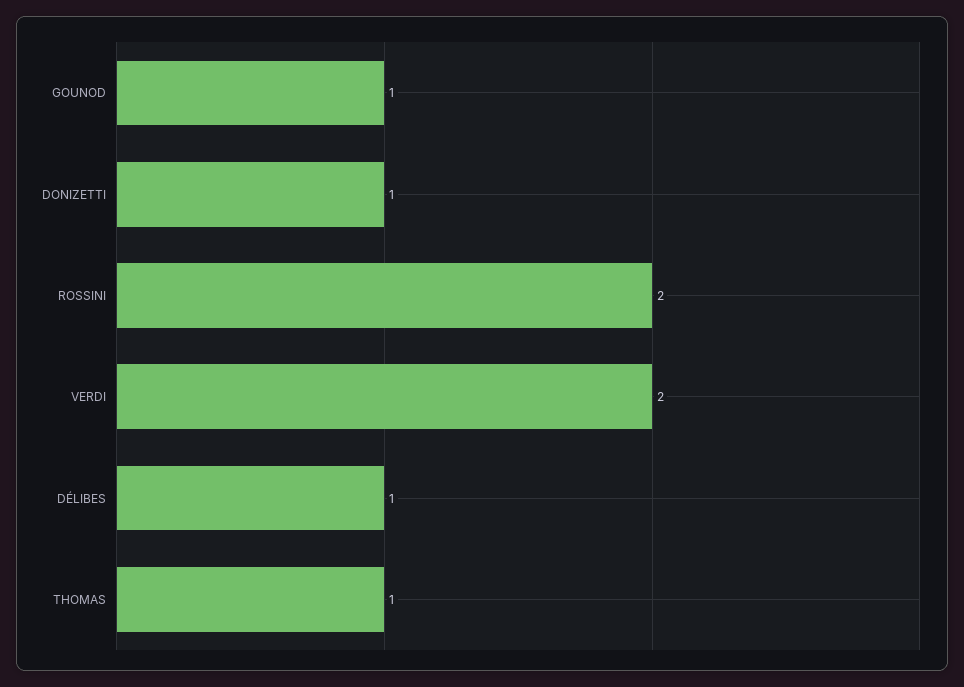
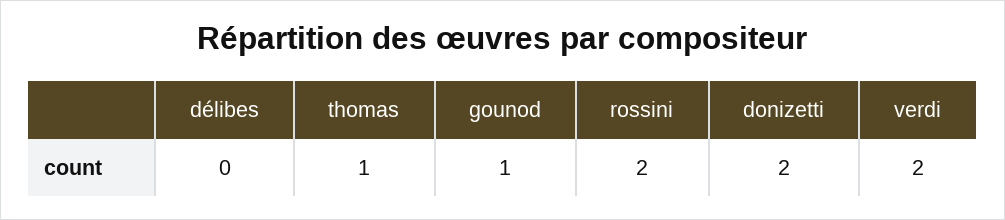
DONIZETTI: 1 -> 2
DÉLIBES: 1 -> 0

